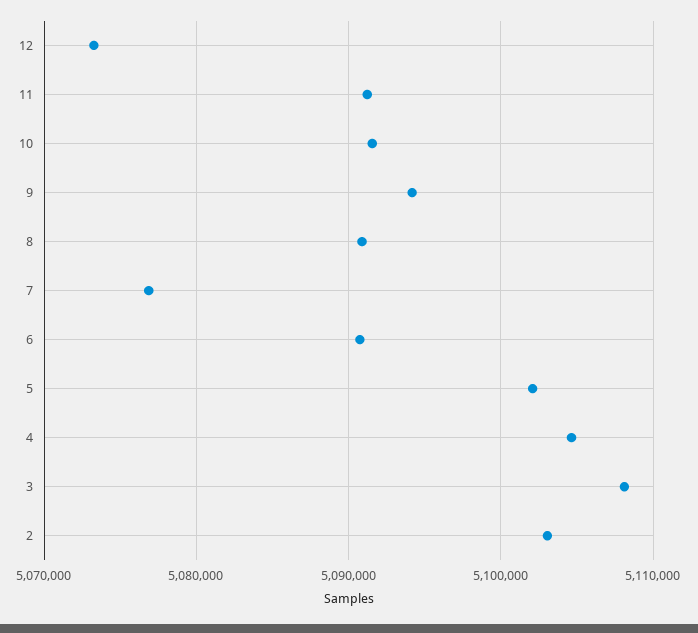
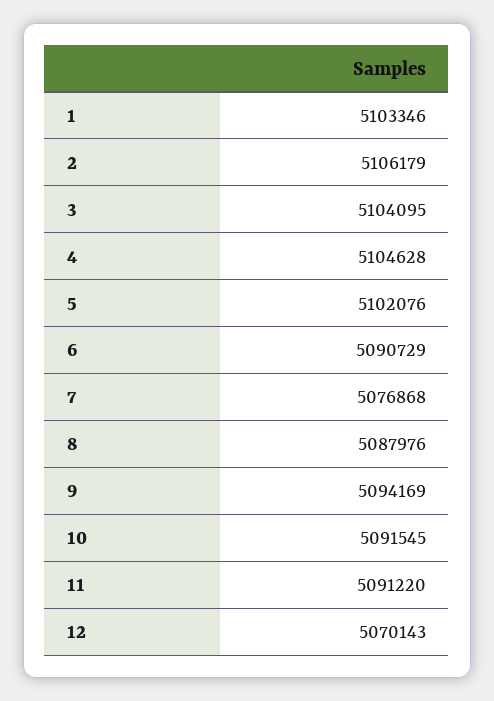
12: 5073000 -> 5070143
8: 5091000 -> 5087976
3: 5108000 -> 5104095
2: 5103000 -> 5106179
1: none -> 5103346

